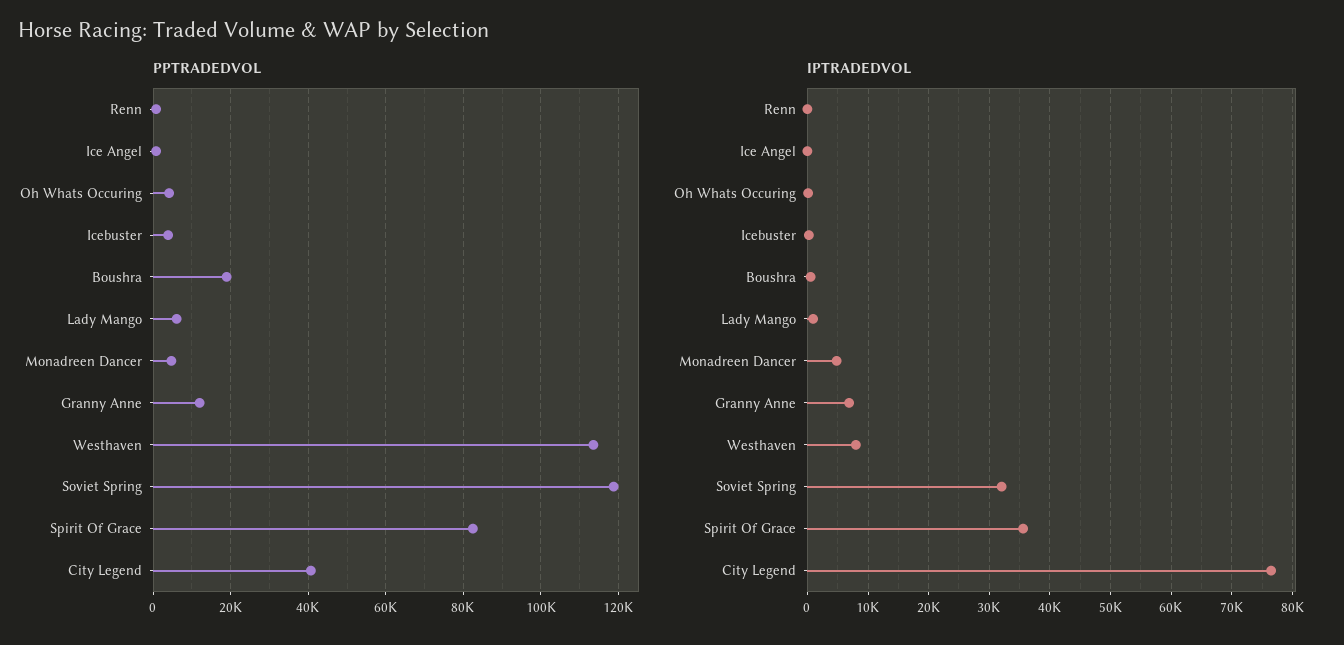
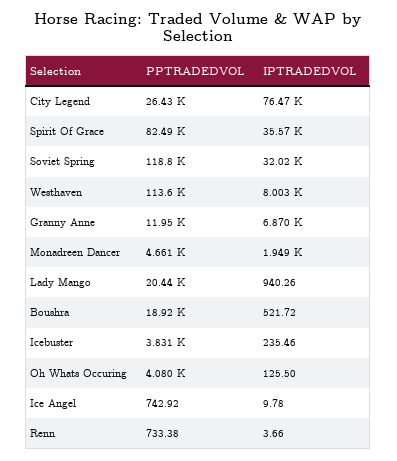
PPTRADEDVOL, Lady Mango: 6000 -> 20440
PPTRADEDVOL, City Legend: 40000 -> 26430
IPTRADEDVOL, Monadreen Dancer: 5000 -> 1949

